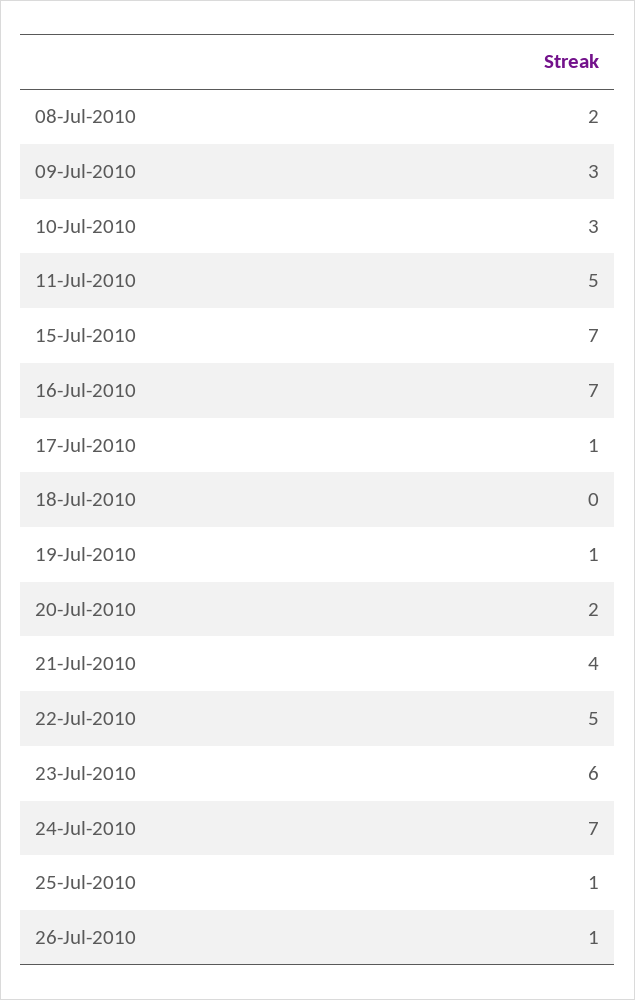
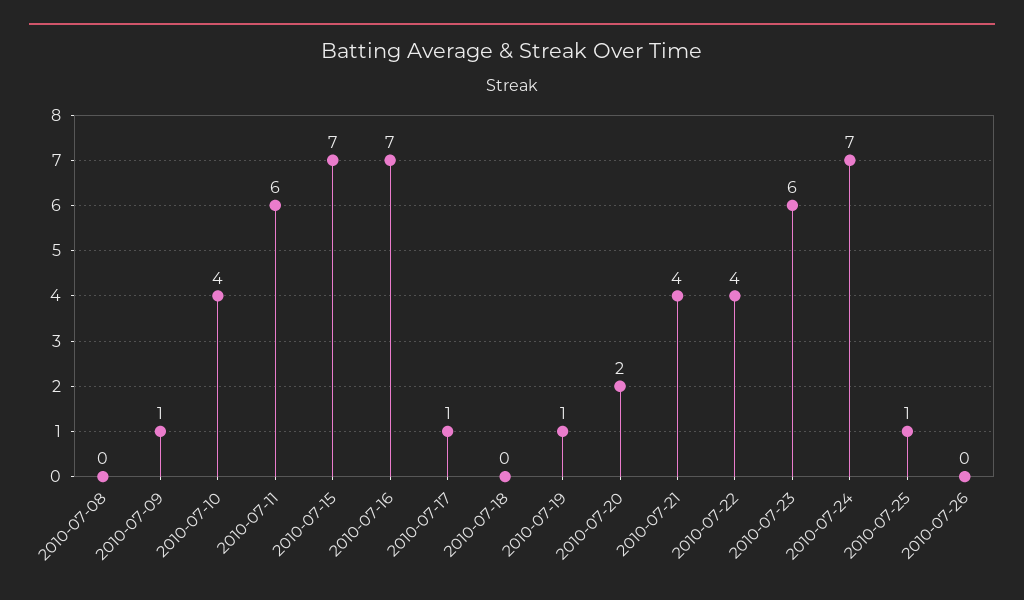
08-Jul-2010: 2 -> 0
09-Jul-2010: 3 -> 1
10-Jul-2010: 3 -> 4
11-Jul-2010: 5 -> 6
22-Jul-2010: 5 -> 4
26-Jul-2010: 1 -> 0

